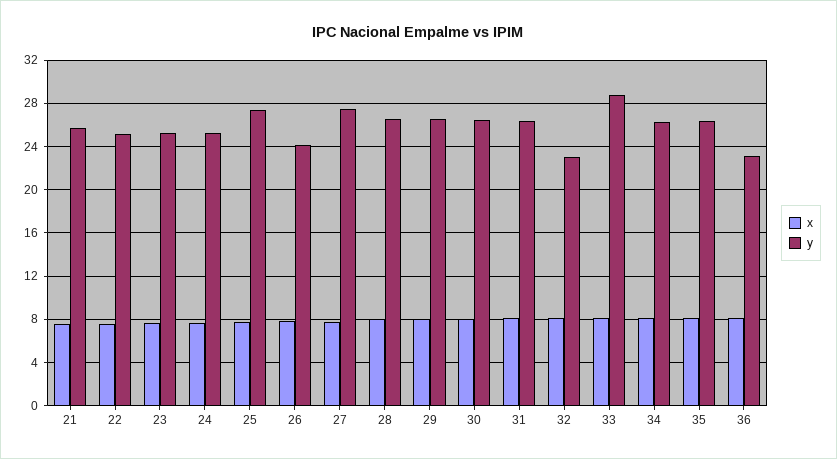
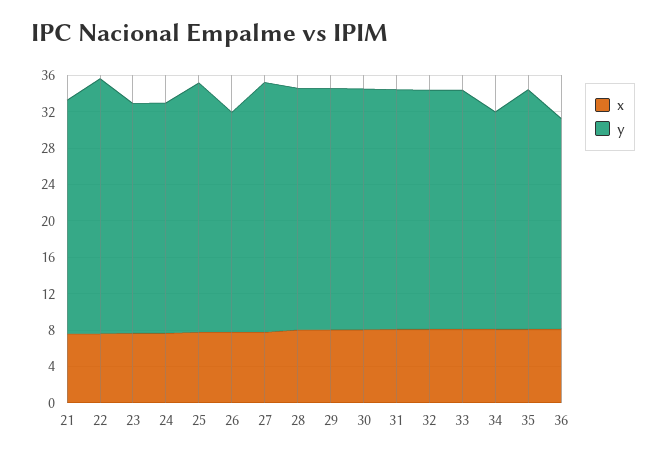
y, 22: 25 -> 28
y, 32: 23 -> 26
y, 33: 29 -> 26
y, 34: 26 -> 24

